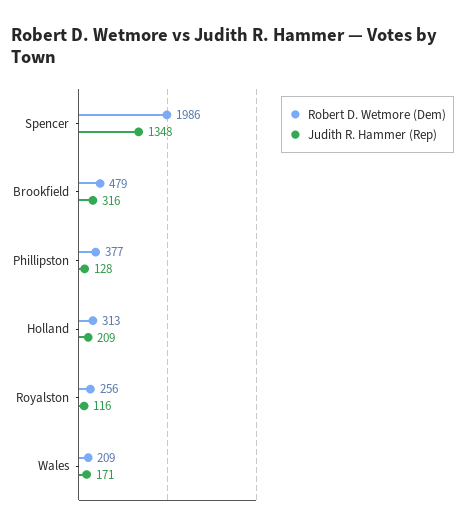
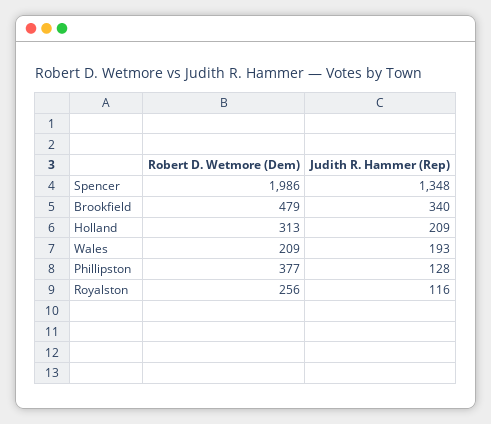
Judith R. Hammer (Rep), Brookfield: 316 -> 340
Judith R. Hammer (Rep), Wales: 171 -> 193

